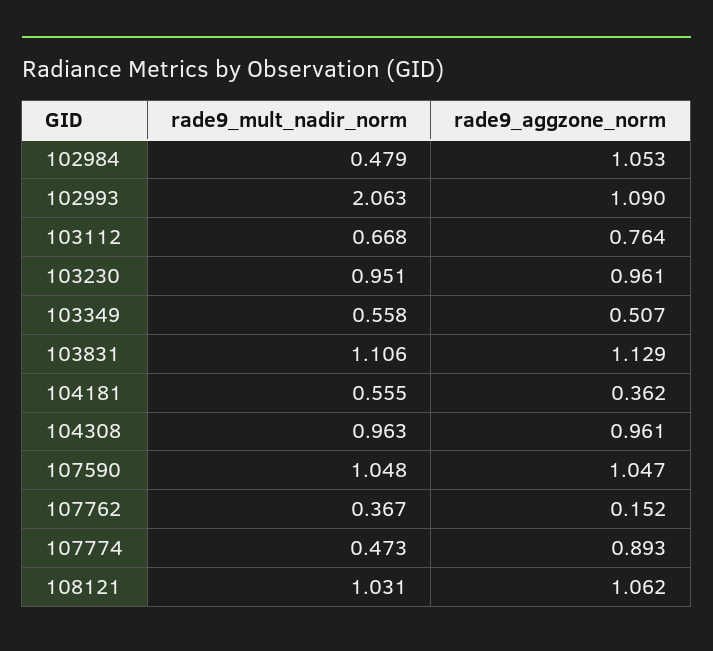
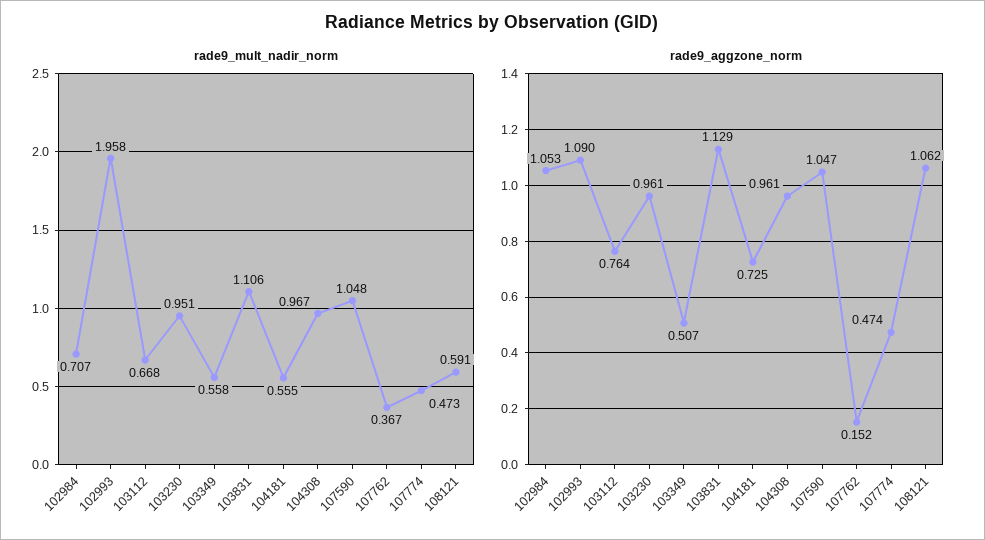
rade9_mult_nadir_norm, 102984: 0.479 -> 0.707
rade9_mult_nadir_norm, 102993: 2.063 -> 1.958
rade9_aggzone_norm, 104181: 0.362 -> 0.725
rade9_mult_nadir_norm, 104308: 0.963 -> 0.967
rade9_aggzone_norm, 107774: 0.893 -> 0.474
rade9_mult_nadir_norm, 108121: 1.031 -> 0.591

